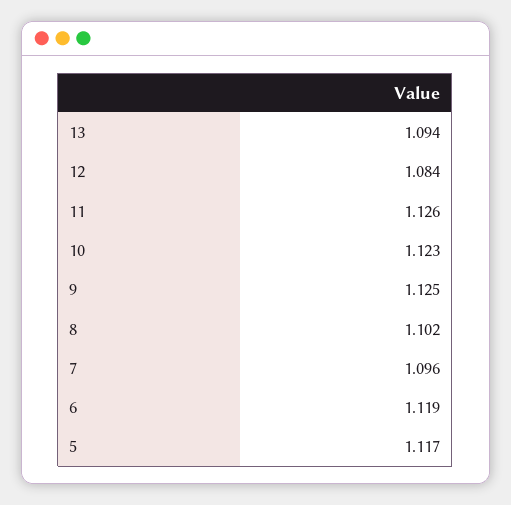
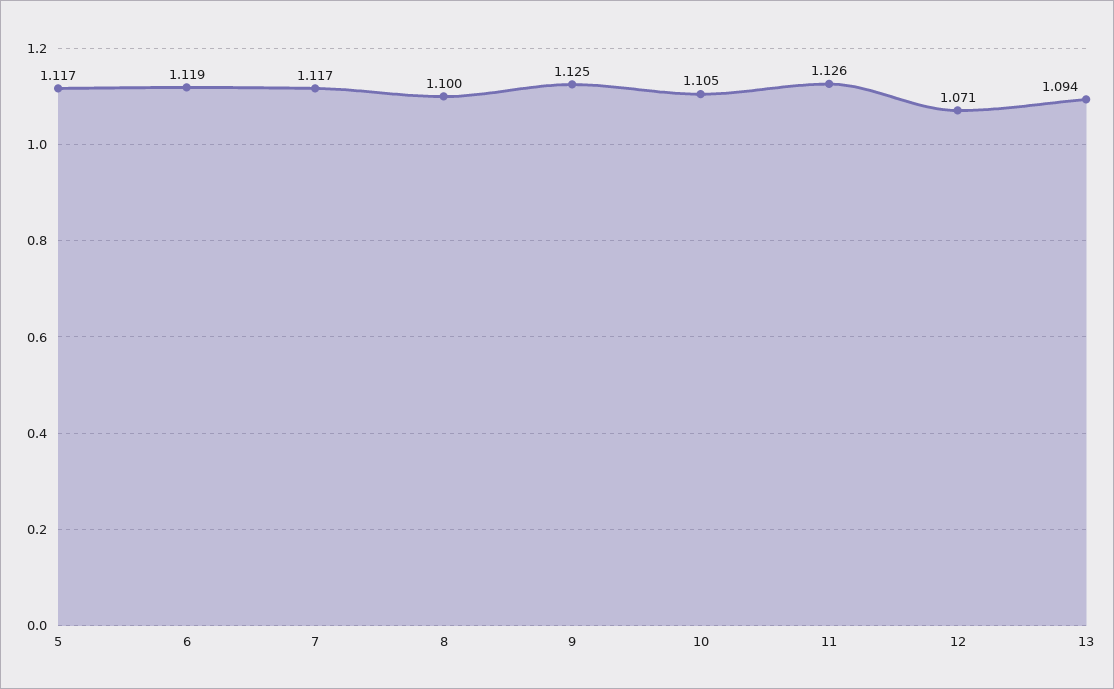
12: 1.084 -> 1.071
10: 1.123 -> 1.105
8: 1.102 -> 1.1
7: 1.096 -> 1.117

